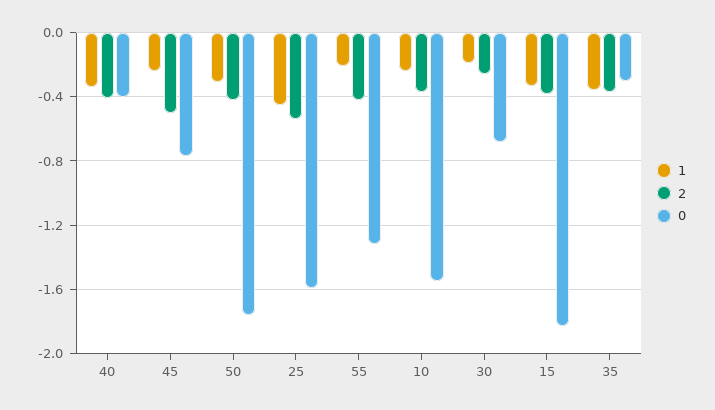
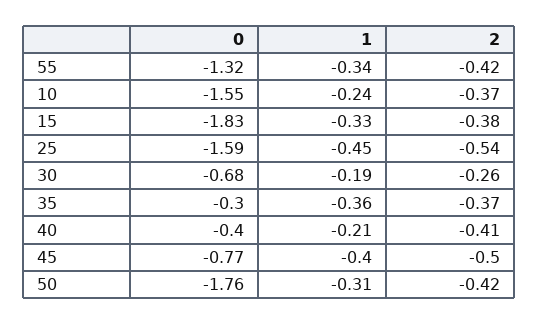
1, 40: -0.35 -> -0.21
1, 45: -0.25 -> -0.4
1, 55: -0.2 -> -0.34

